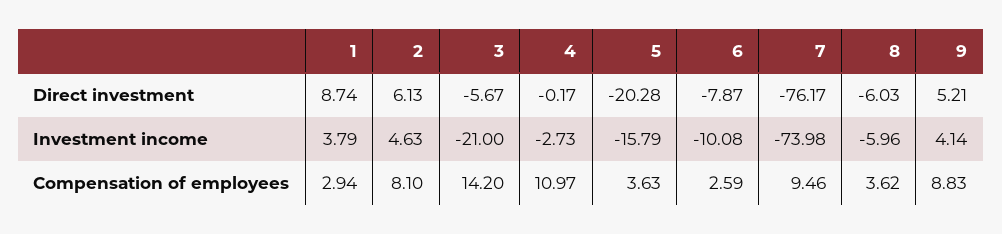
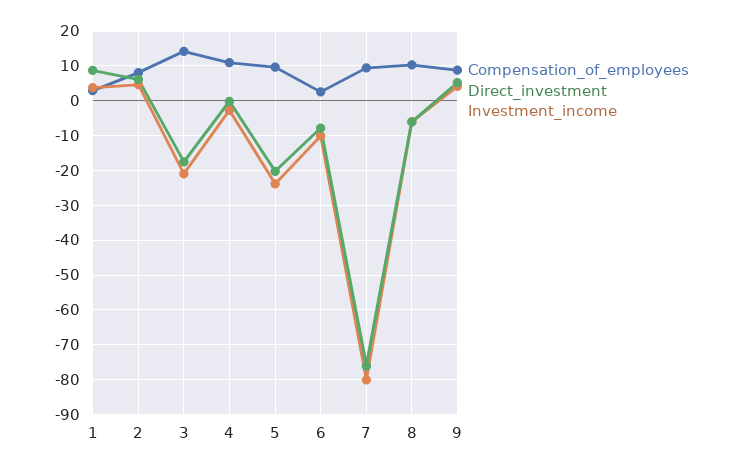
Direct investment, 3: -5.67 -> -18
Investment income, 5: -15.79 -> -24
Investment income, 7: -73.98 -> -80
Compensation of employees, 5: 3.63 -> 10
Compensation of employees, 8: 3.62 -> 10

